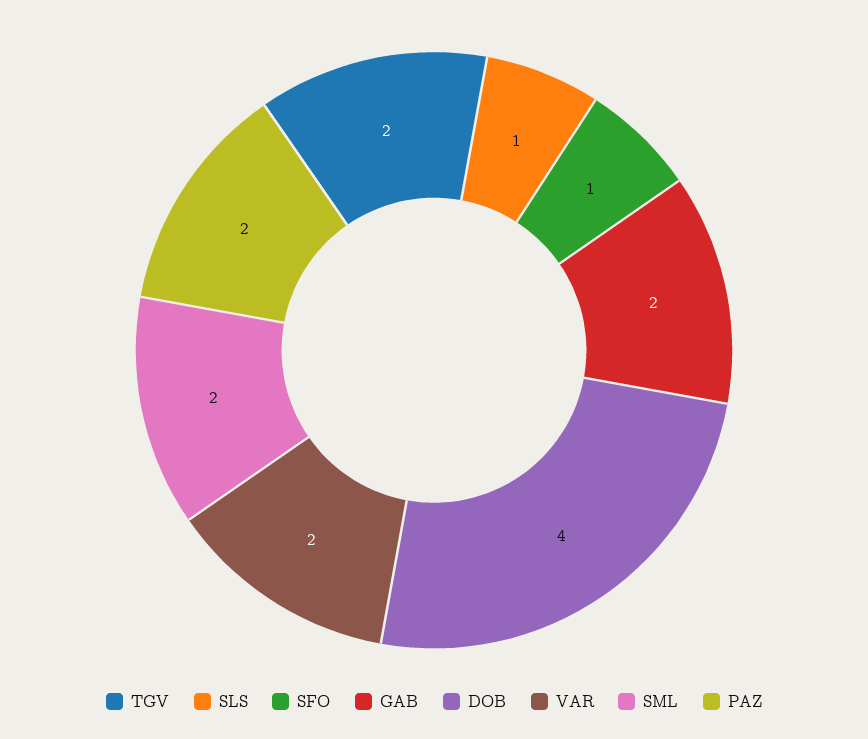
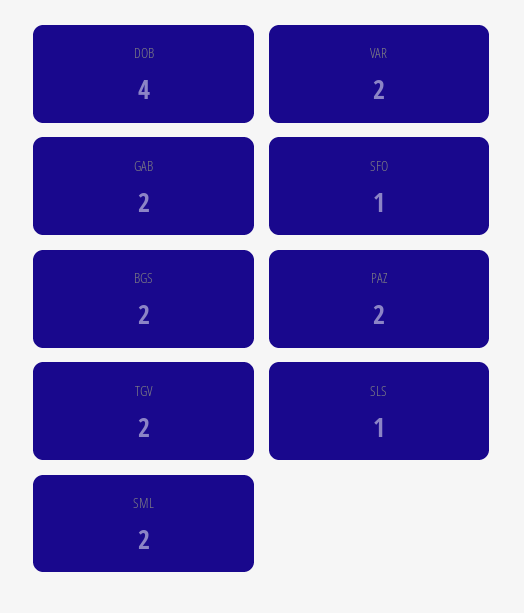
BGS: none -> 2

